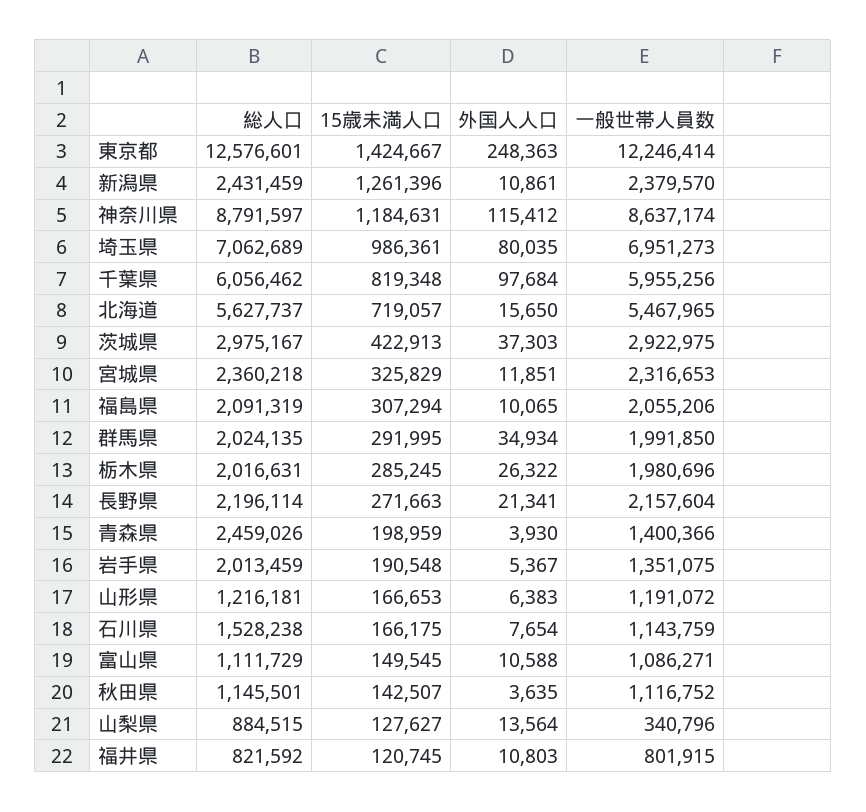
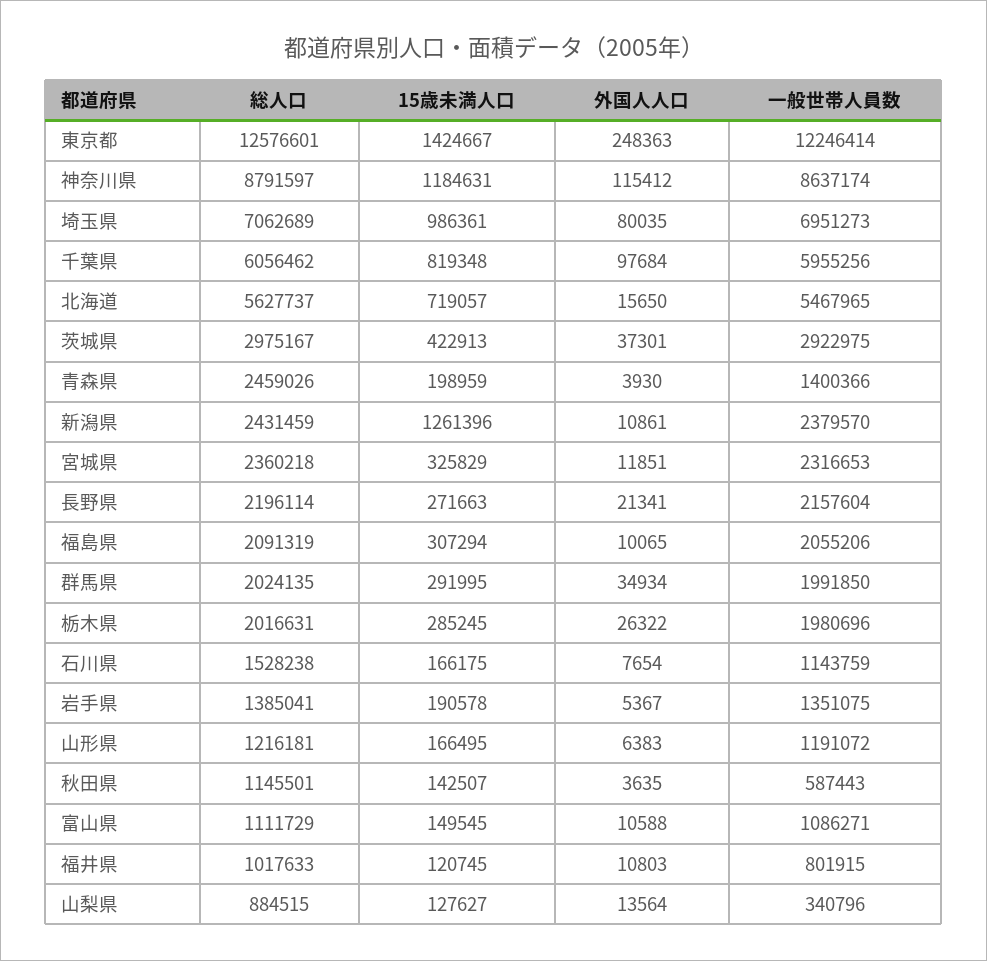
外国人人口, 茨城県: 37303 -> 37301
総人口, 岩手県: 2013459 -> 1385041
15歳未満人口, 岩手県: 190548 -> 190578
15歳未満人口, 山形県: 166653 -> 166495
一般世帯人員数, 秋田県: 1116752 -> 587443
総人口, 福井県: 821592 -> 1017633

